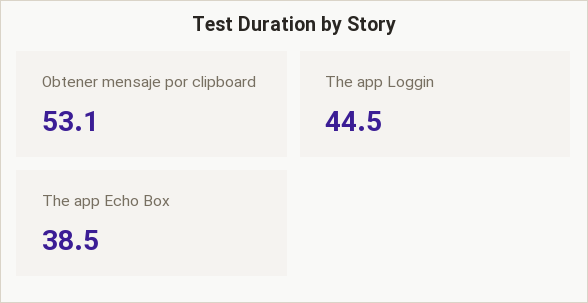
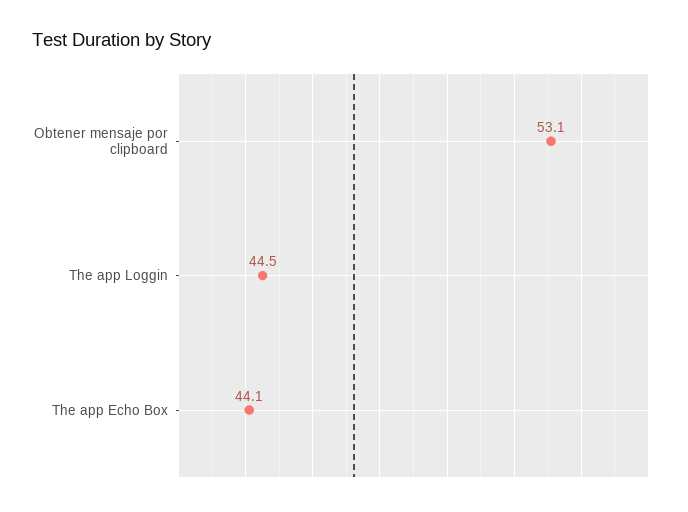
The app Echo Box: 38.5 -> 44.1

